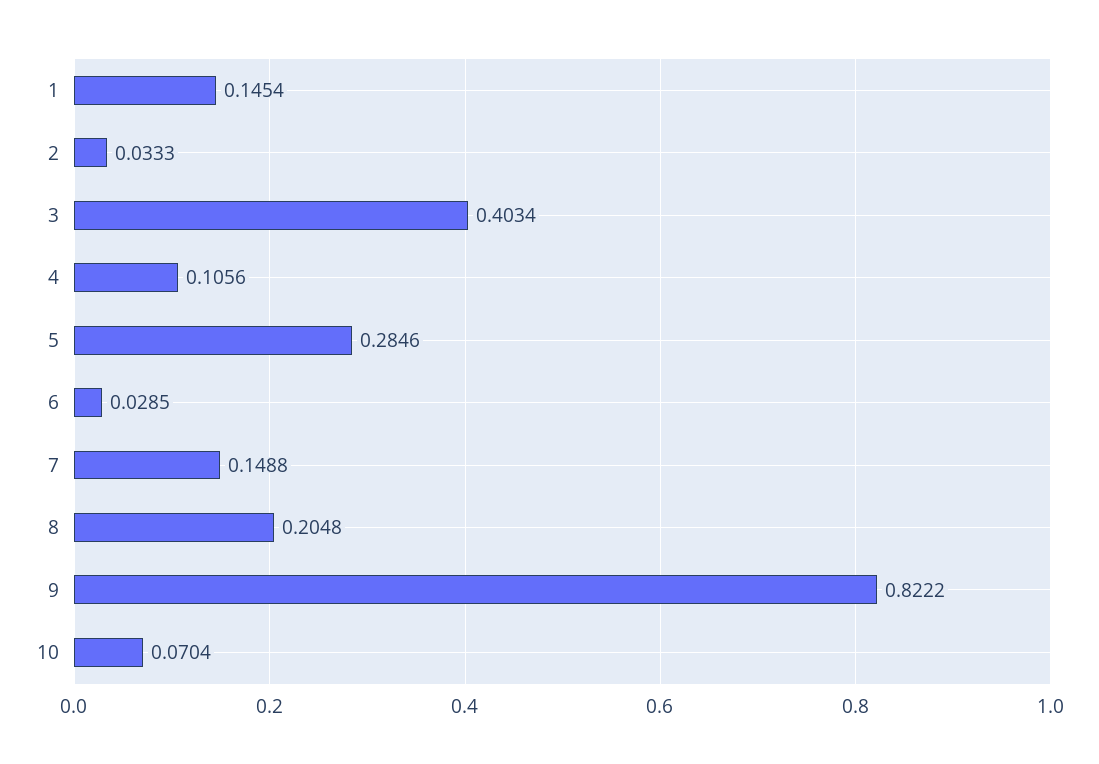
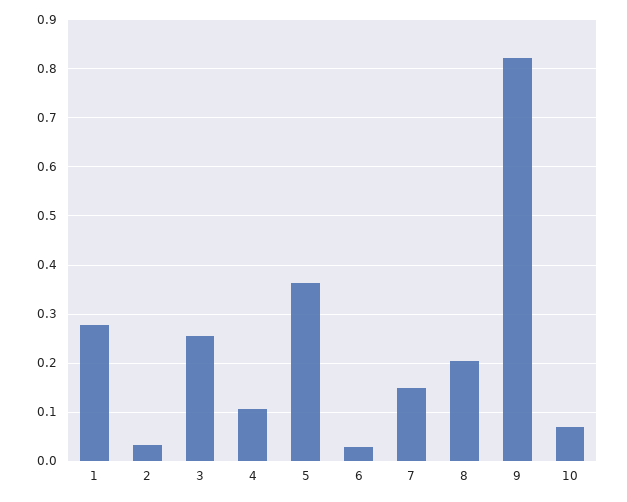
1: 0.1454 -> 0.28
3: 0.4034 -> 0.26
5: 0.2846 -> 0.36

